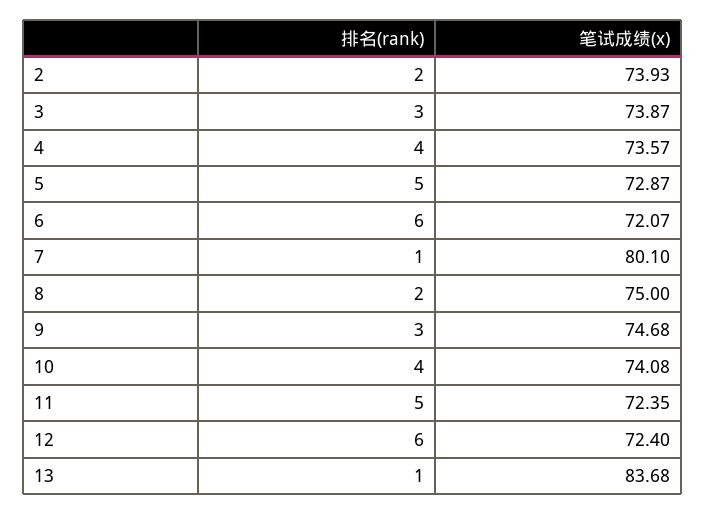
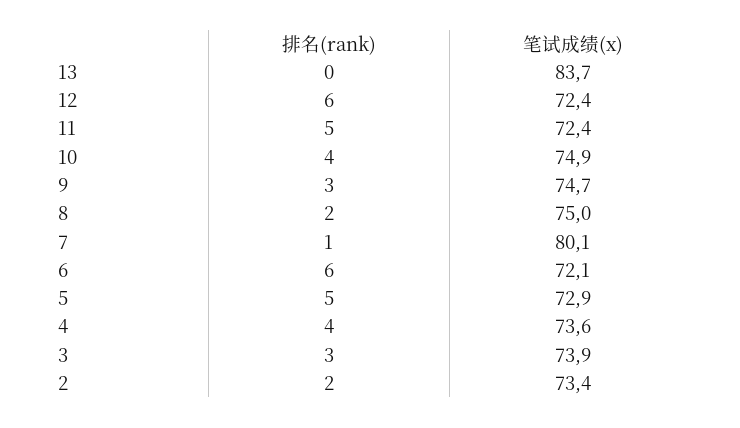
笔试成绩(x), 2: 73.93 -> 73.4
笔试成绩(x), 10: 74.08 -> 74.9
排名(rank), 13: 1 -> 0

